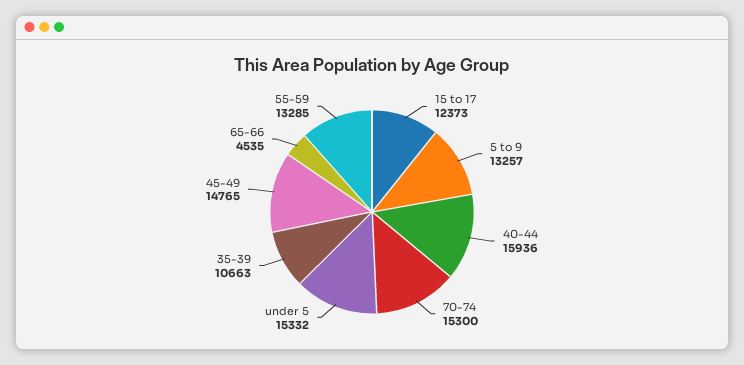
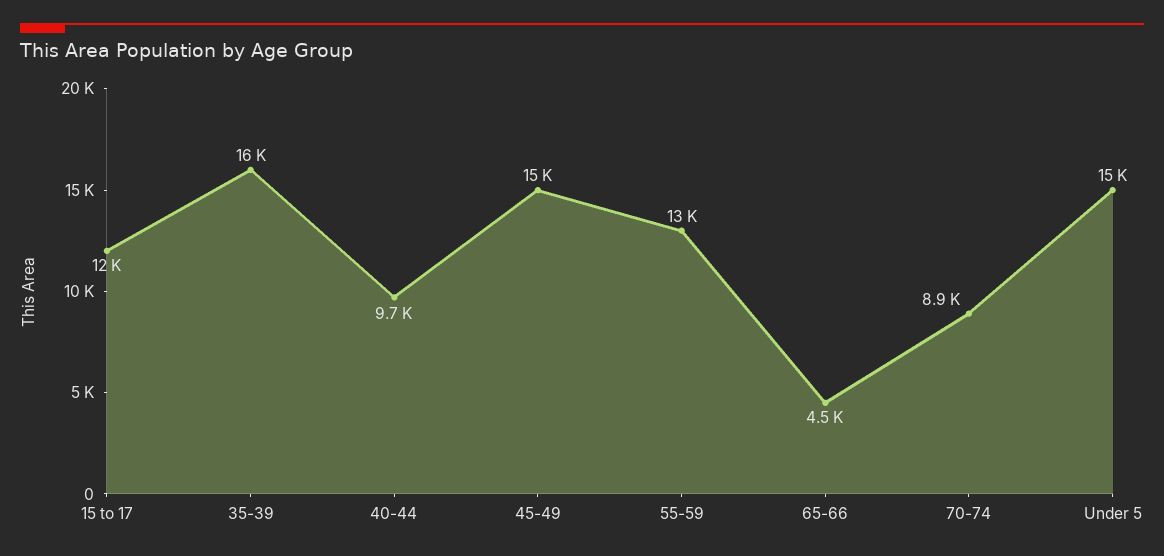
5 to 9: 13257 -> none
40-44: 15936 -> 9700
70-74: 15300 -> 8900
35-39: 10663 -> 16000

